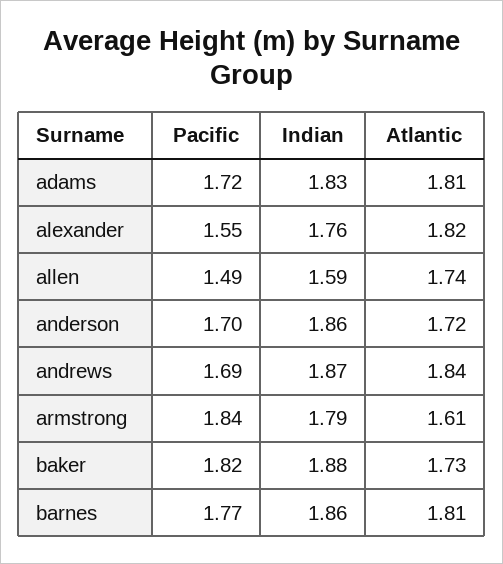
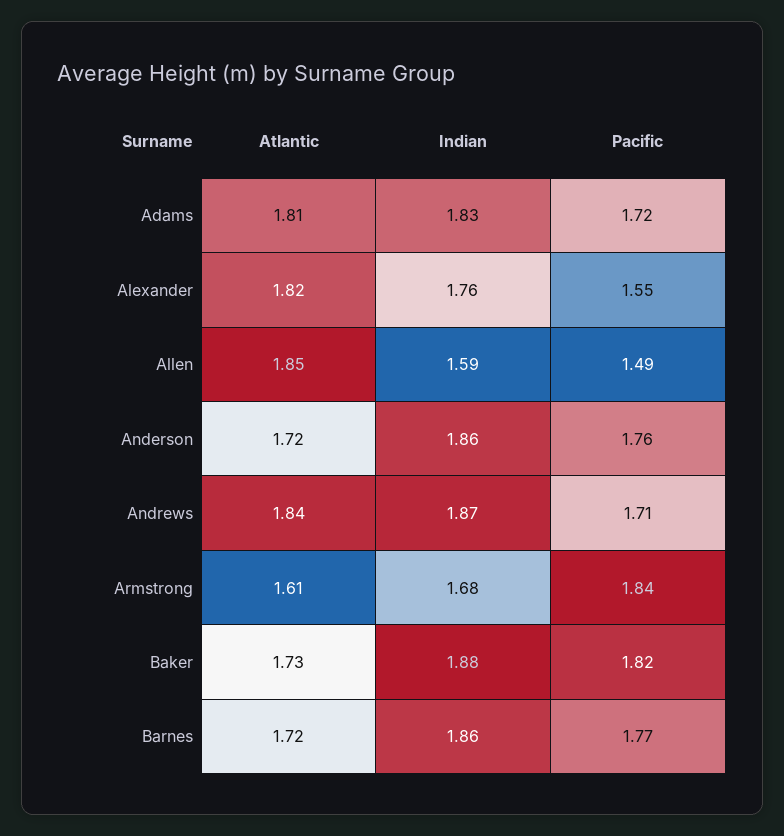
Atlantic, allen: 1.74 -> 1.85
Pacific, anderson: 1.7 -> 1.76
Pacific, andrews: 1.69 -> 1.71
Indian, armstrong: 1.79 -> 1.68
Atlantic, barnes: 1.81 -> 1.72

